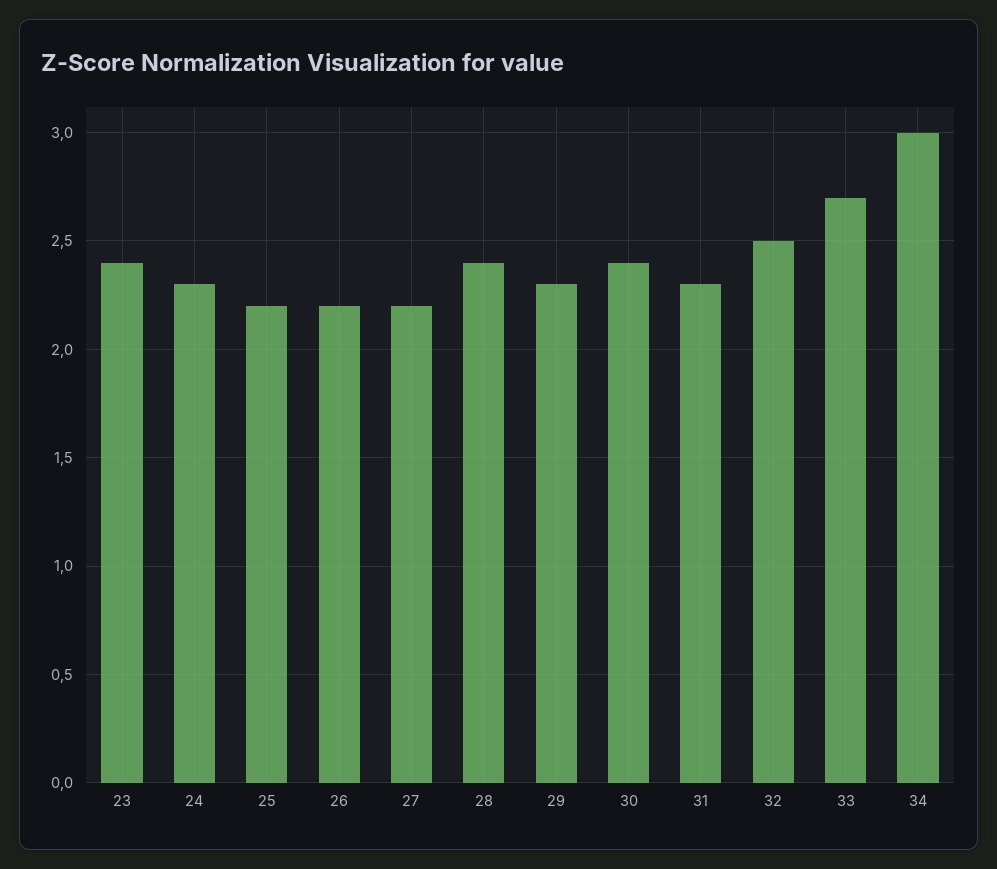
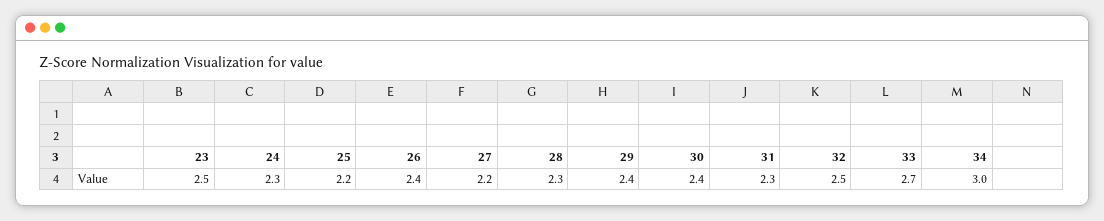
23: 2.4 -> 2.5
26: 2.2 -> 2.4
28: 2.4 -> 2.3
29: 2.3 -> 2.4

